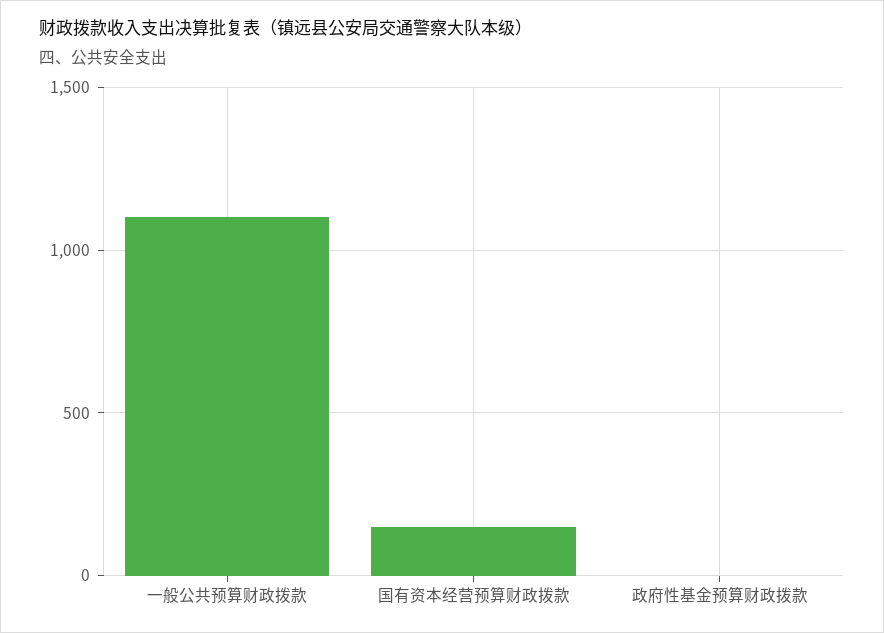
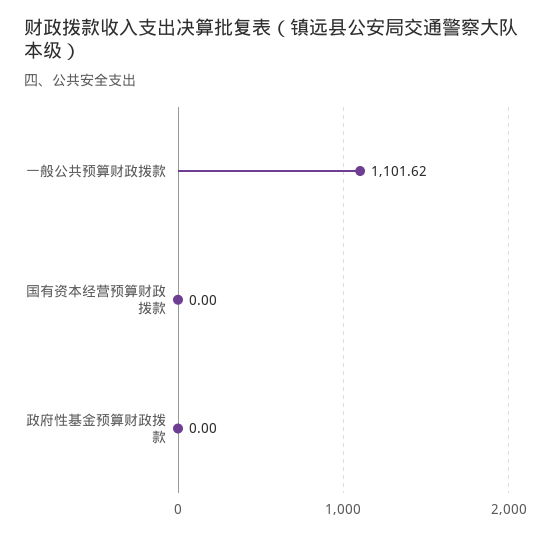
国有资本经营预算财政拨款: 150 -> 0

